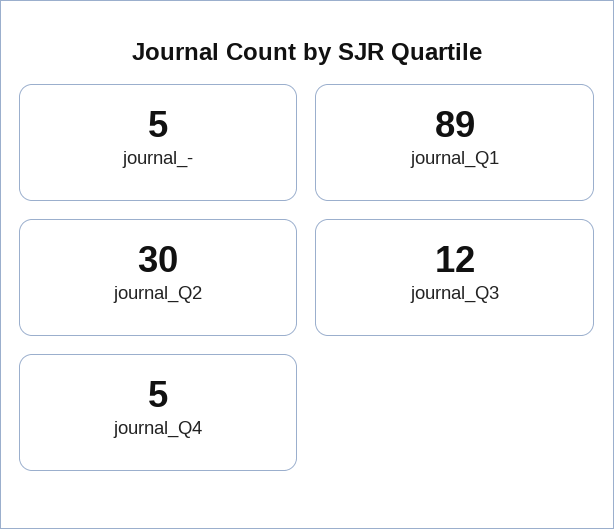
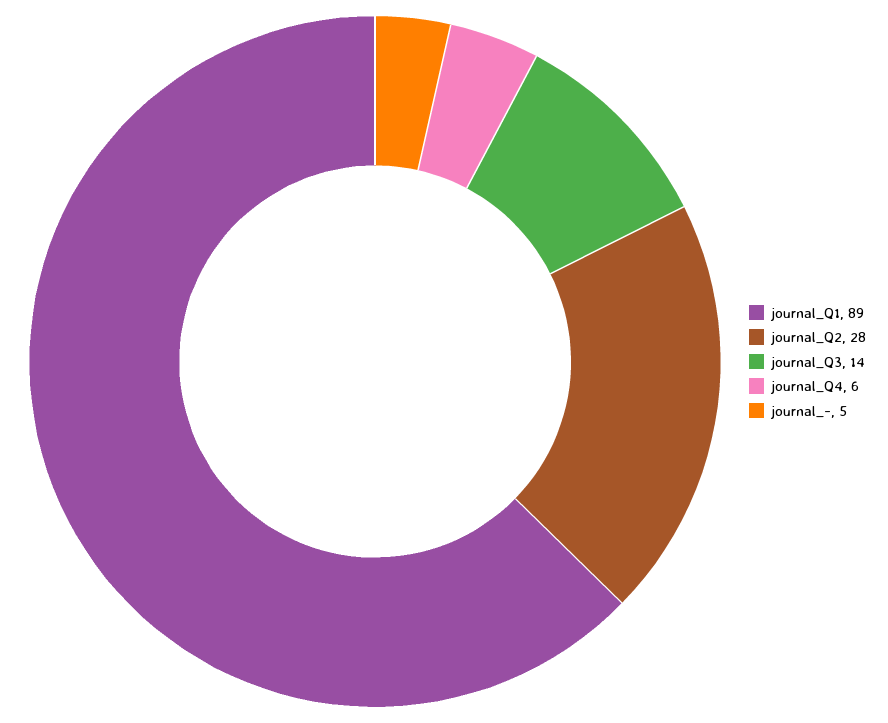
journal_Q2: 30 -> 28
journal_Q3: 12 -> 14
journal_Q4: 5 -> 6

